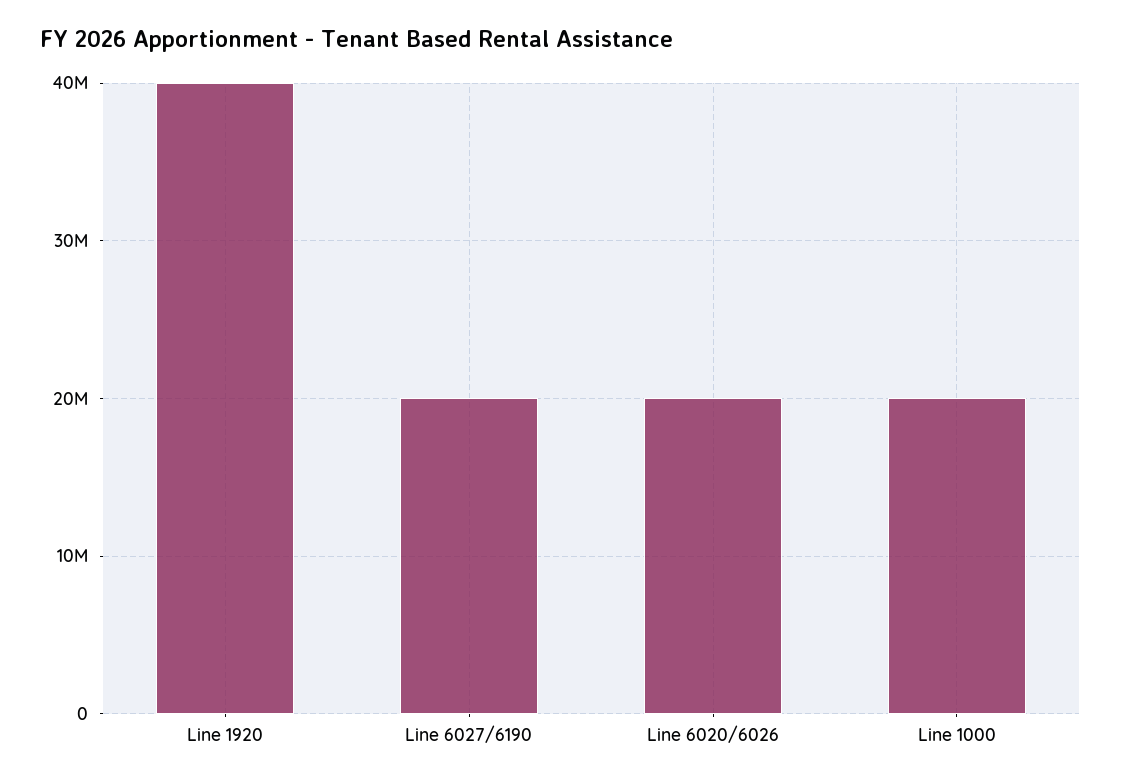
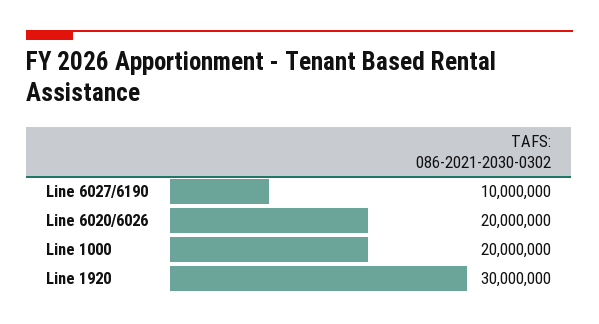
Line 1920: 40000000 -> 30000000
Line 6027/6190: 20000000 -> 10000000

